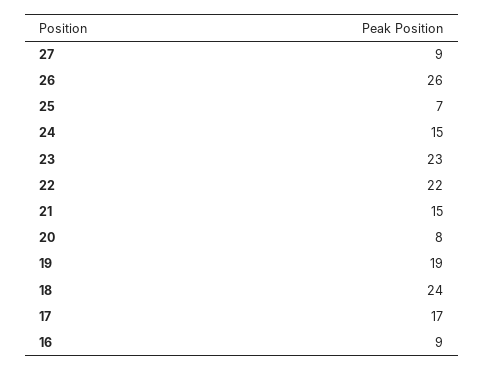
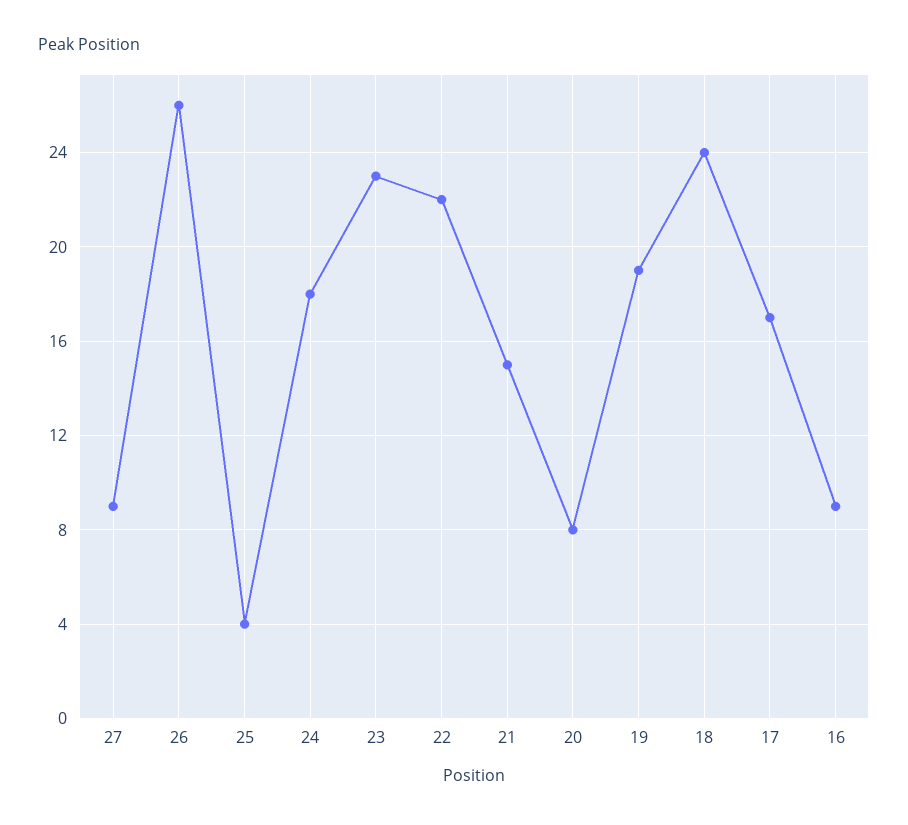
25: 7 -> 4
24: 15 -> 18

